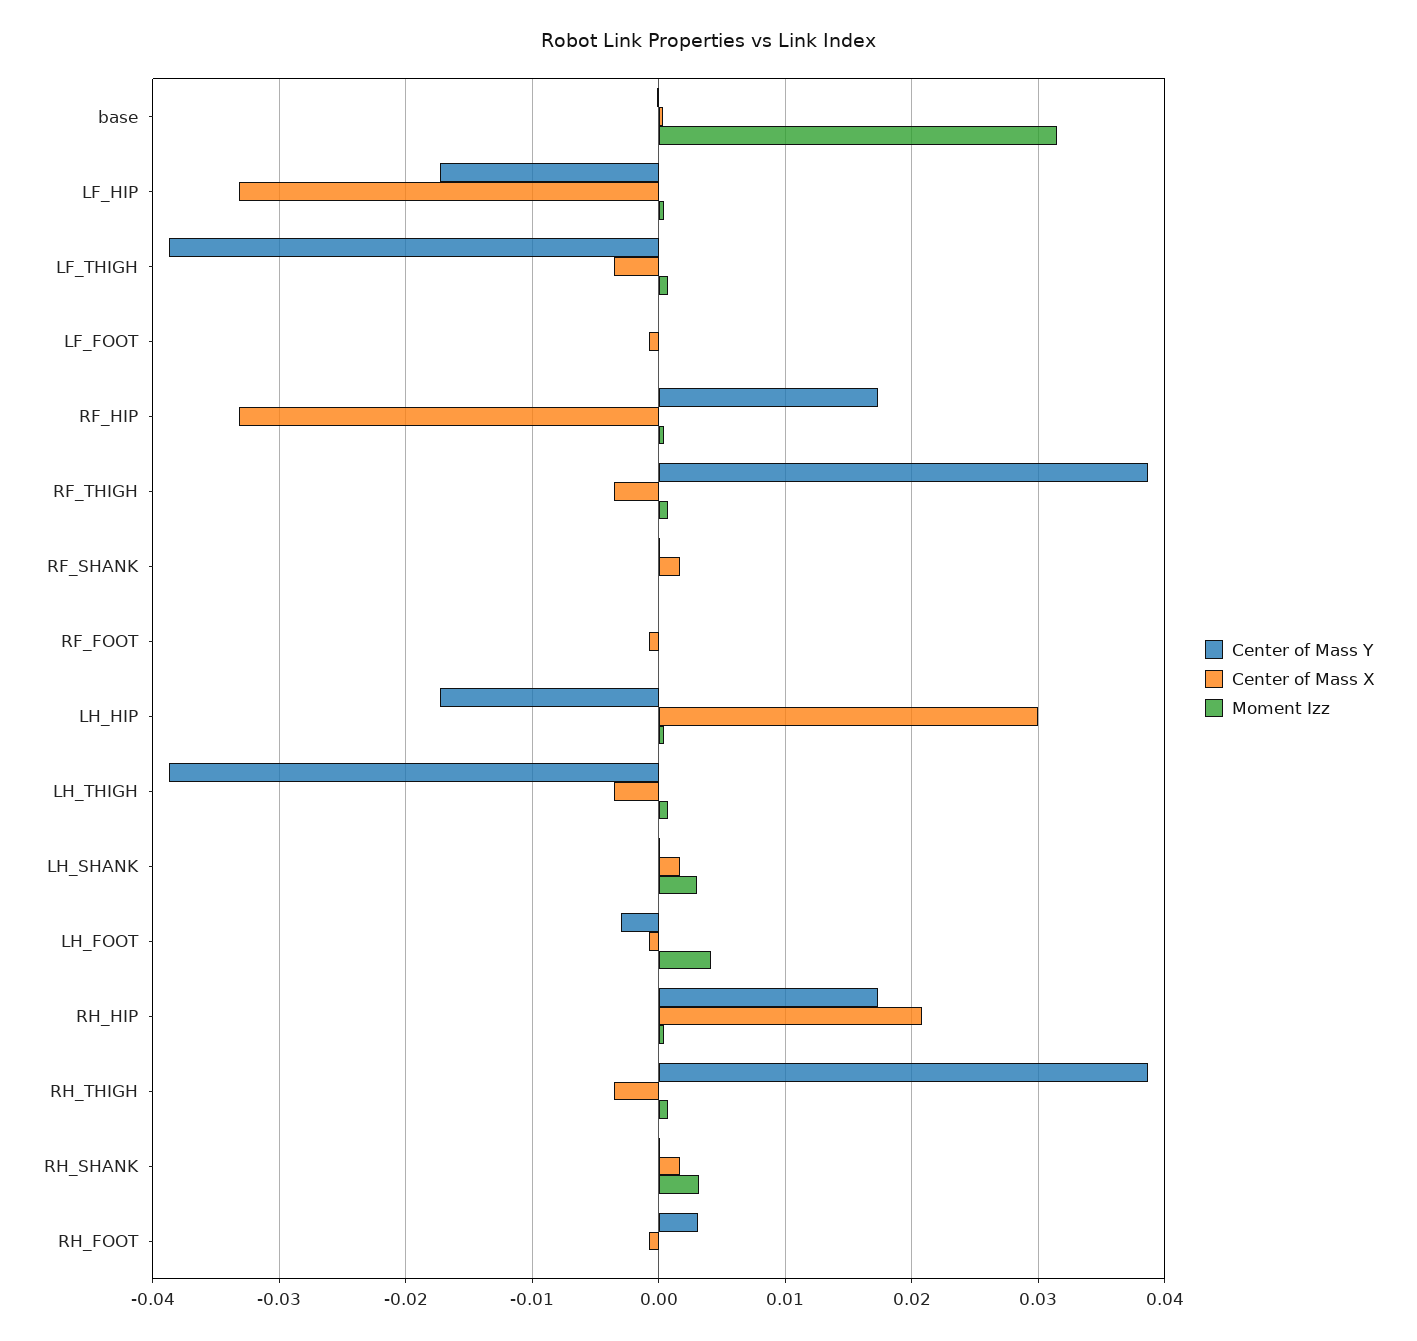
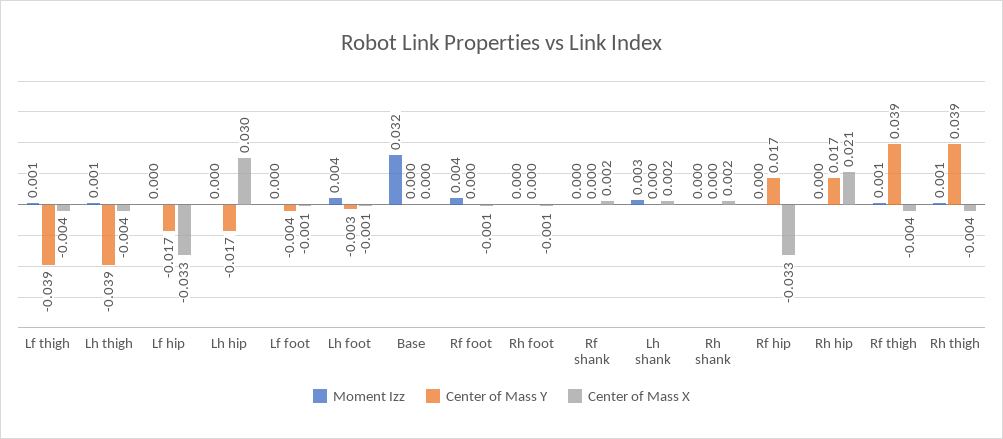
Center of Mass Y, LF_FOOT: 0 -> -0.004
Moment Izz, RF_FOOT: 0 -> 0.004
Moment Izz, RH_SHANK: 0.003 -> 0
Center of Mass Y, RH_FOOT: 0.003 -> 0

